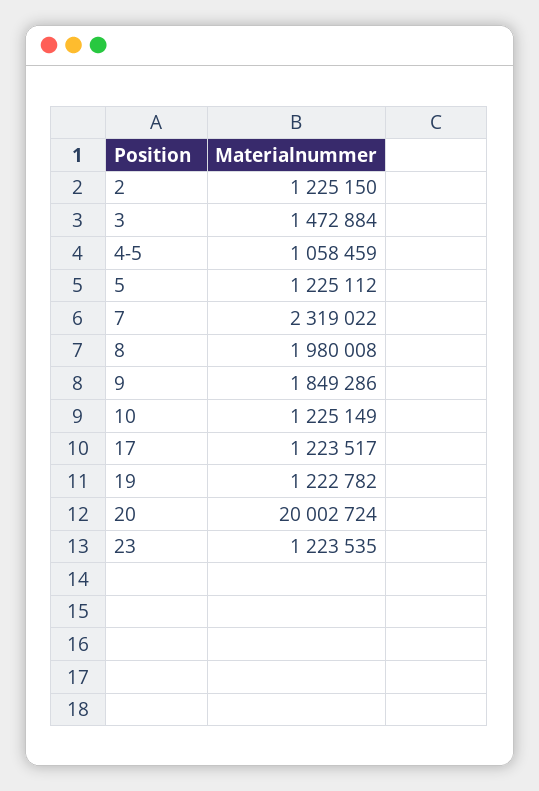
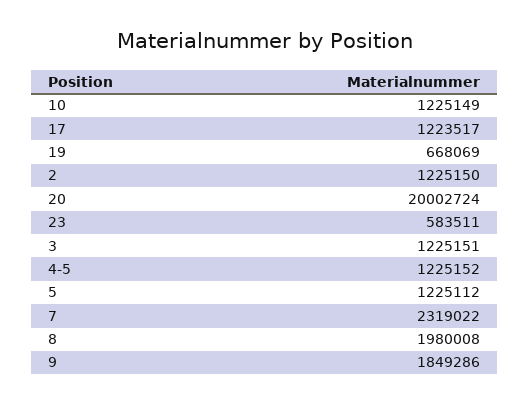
3: 1472884 -> 1225151
4-5: 1058459 -> 1225152
19: 1222782 -> 668069
23: 1223535 -> 583511

